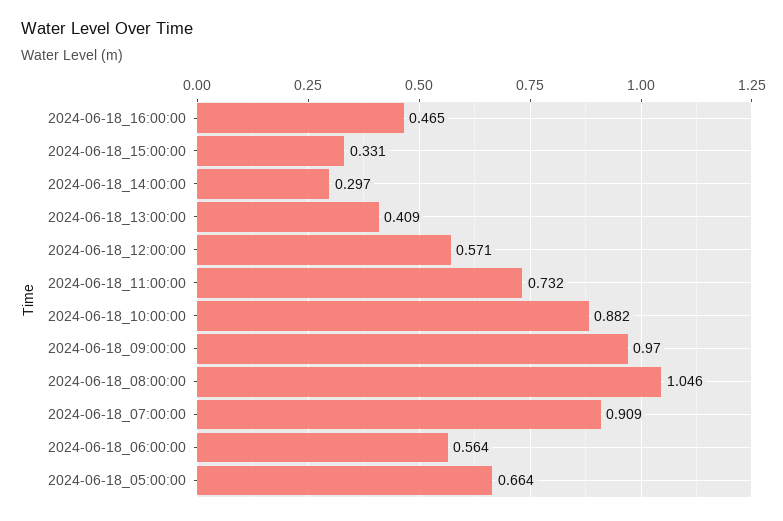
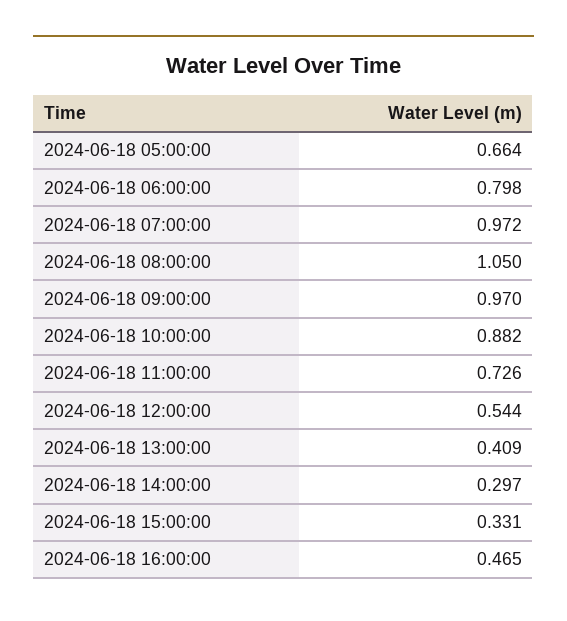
2024-06-18_12:00:00: 0.571 -> 0.544
2024-06-18_11:00:00: 0.732 -> 0.726
2024-06-18_08:00:00: 1.046 -> 1.05
2024-06-18_07:00:00: 0.909 -> 0.972
2024-06-18_06:00:00: 0.564 -> 0.798

